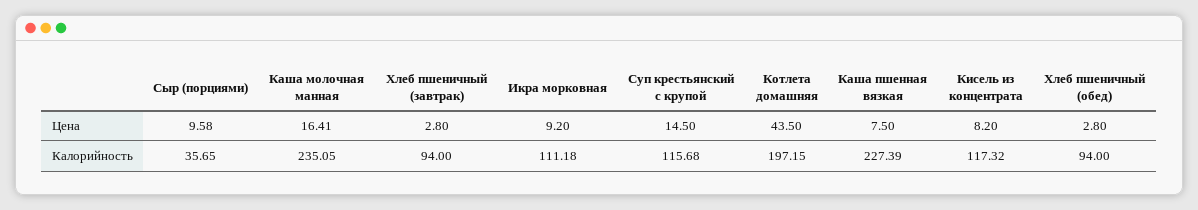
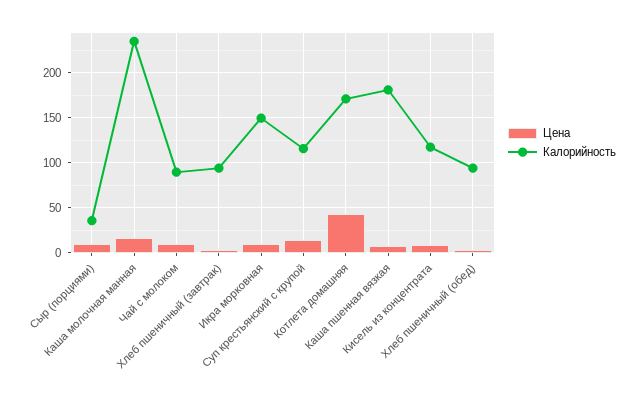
Калорийность, Икра морковная: 111.18 -> 150
Калорийность, Котлета домашняя: 197.15 -> 170
Калорийность, Каша пшенная вязкая: 227.39 -> 180
Цена, Чай с молоком: none -> 10
Калорийность, Чай с молоком: none -> 90

